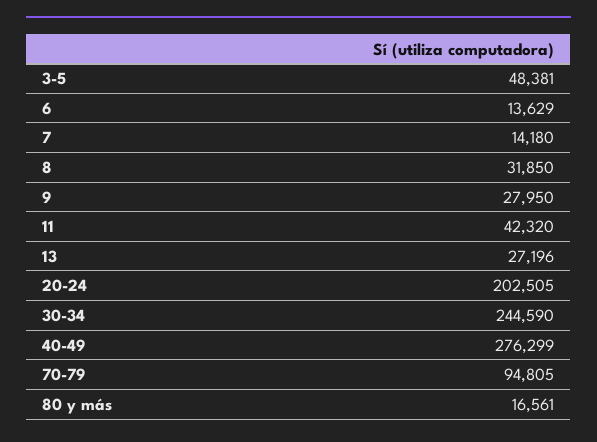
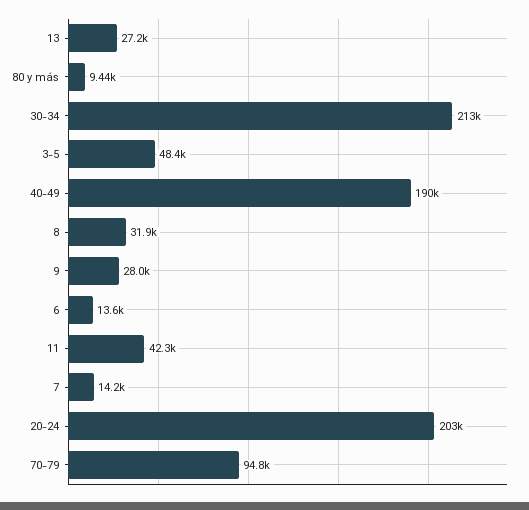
30-34: 244590 -> 213000
40-49: 276299 -> 190000
80 y más: 16561 -> 9440

